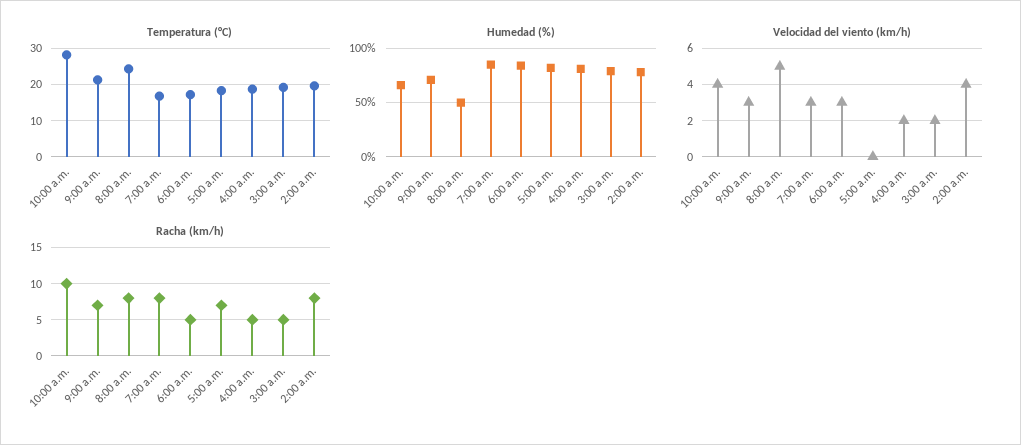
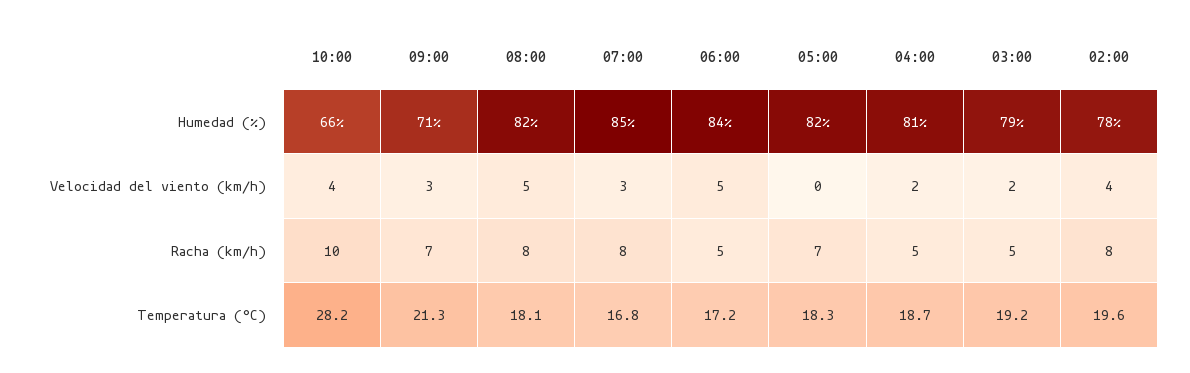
Temperatura (°C), 8:00 a.m.: 24 -> 18.1
Humedad (%), 8:00 a.m.: 50 -> 82
Velocidad del viento (km/h), 6:00 a.m.: 3 -> 5

